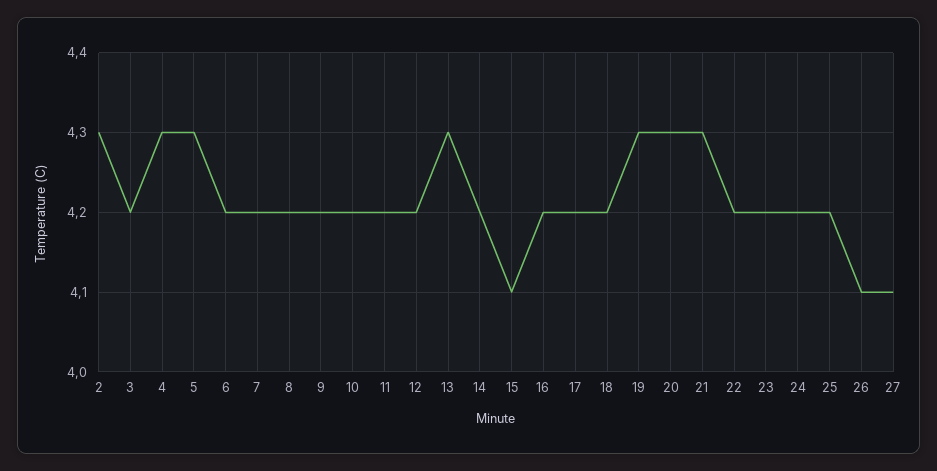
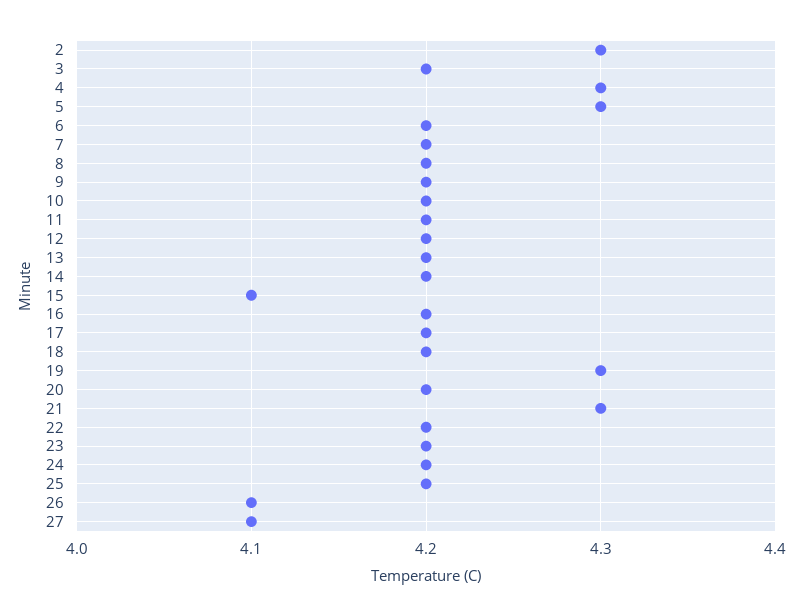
13: 4.3 -> 4.2
20: 4.3 -> 4.2

